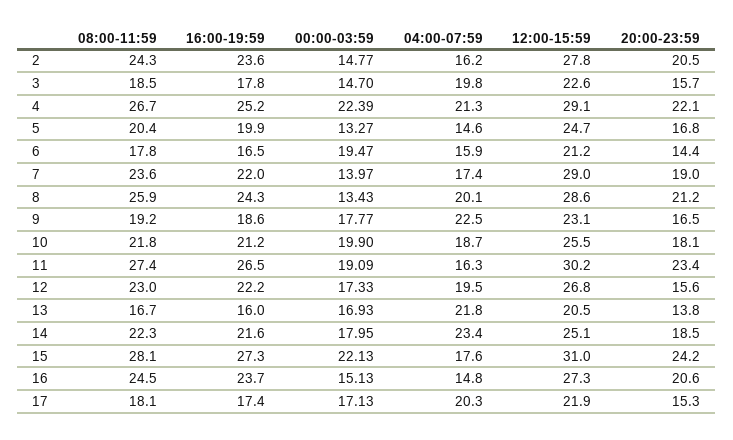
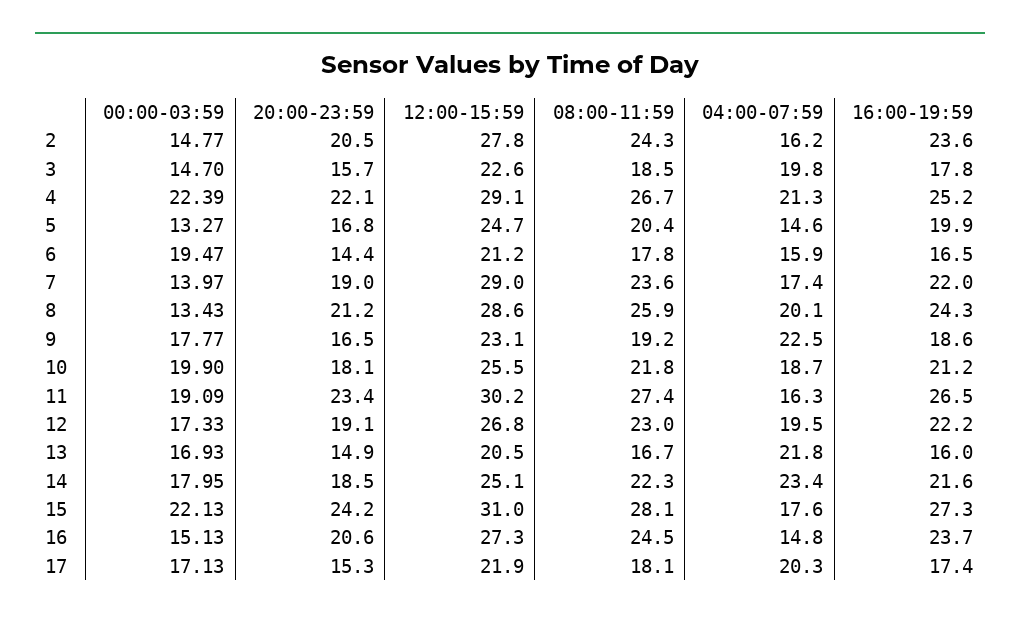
20:00-23:59, 12: 15.6 -> 19.1
20:00-23:59, 13: 13.8 -> 14.9

